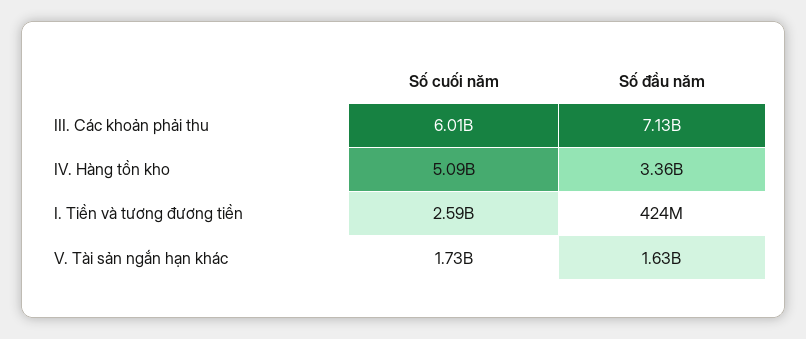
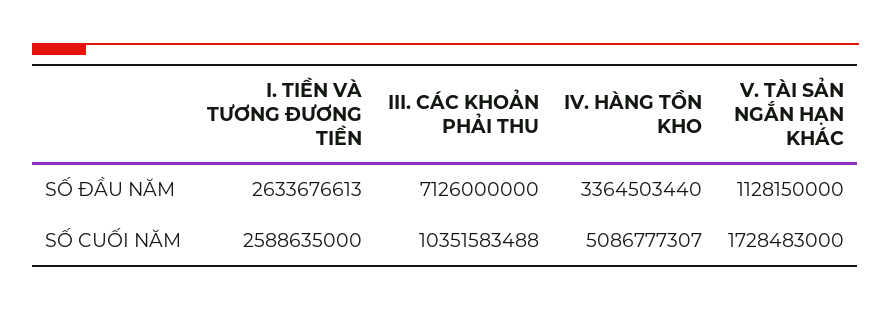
Số cuối năm, III. Các khoản phải thu: 6010000000 -> 10351583488
Số đầu năm, I. Tiền và tương đương tiền: 424000000 -> 2633676613
Số đầu năm, V. Tài sản ngắn hạn khác: 1630000000 -> 1128150000

